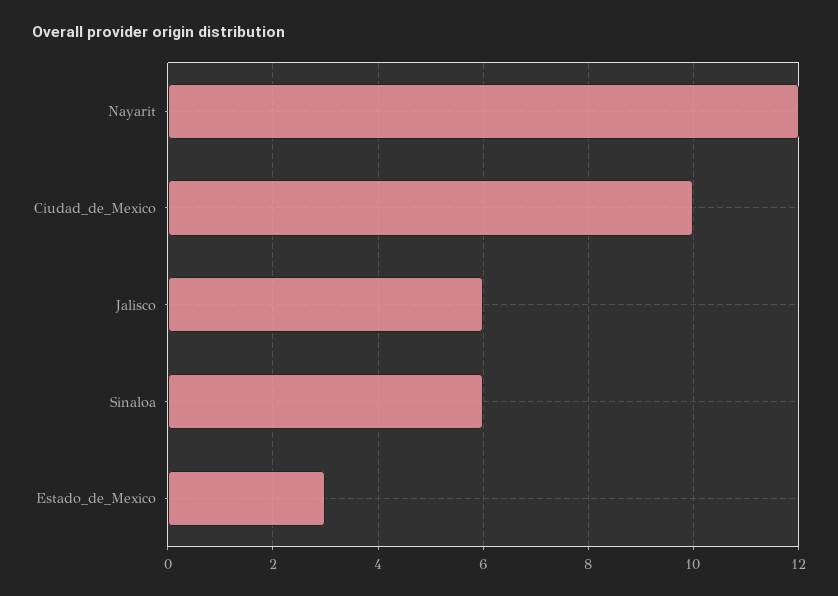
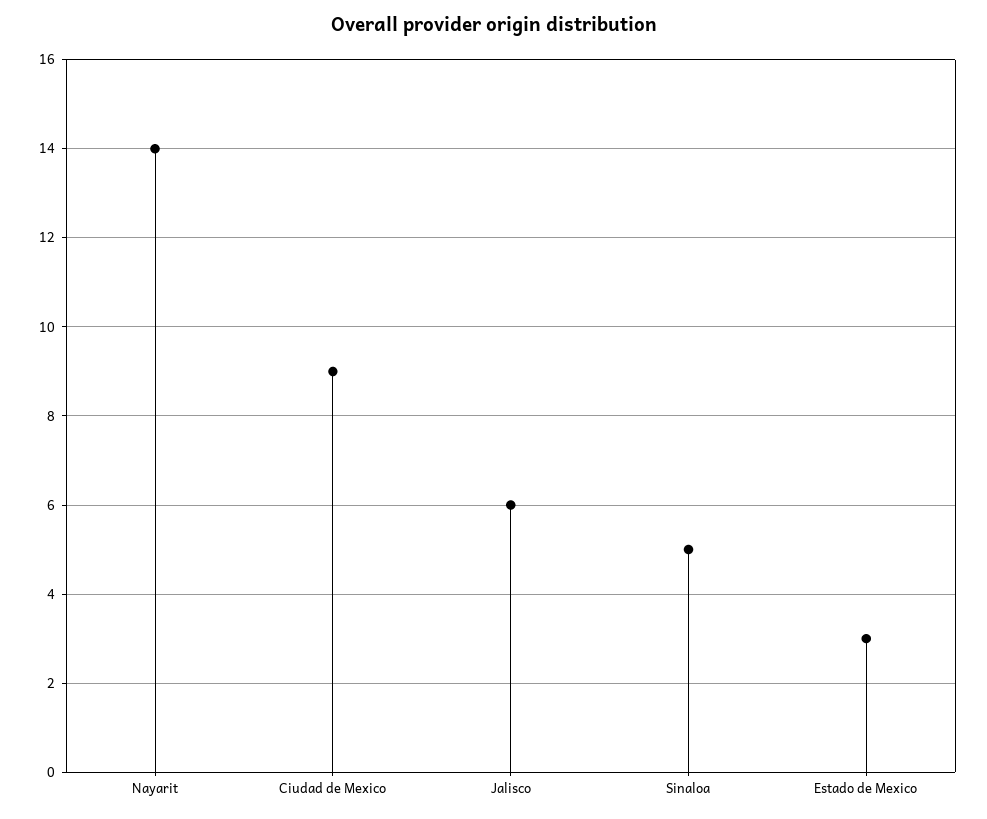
Nayarit: 12 -> 14
Ciudad_de_Mexico: 10 -> 9
Sinaloa: 6 -> 5

